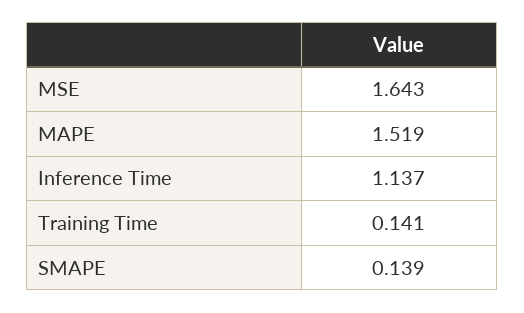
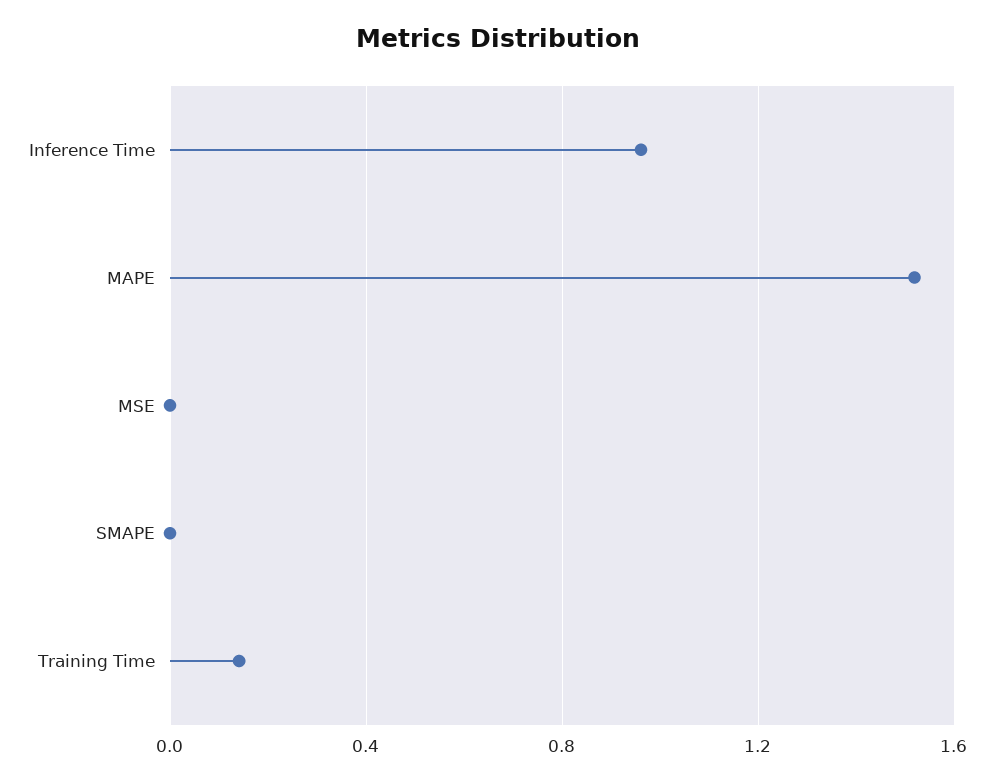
MSE: 1.643 -> 0
Inference Time: 1.137 -> 0.95
SMAPE: 0.139 -> 0

